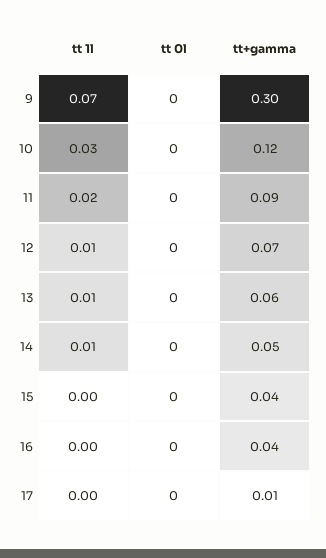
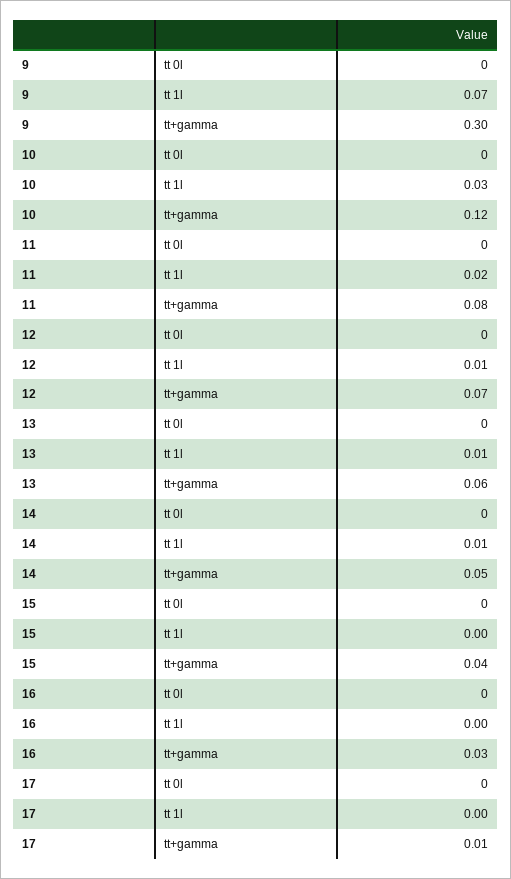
tt+gamma, 11: 0.09 -> 0.08
tt+gamma, 16: 0.04 -> 0.03

